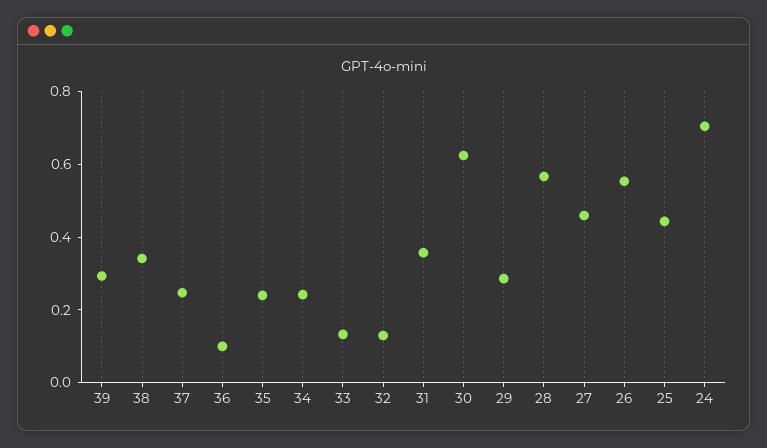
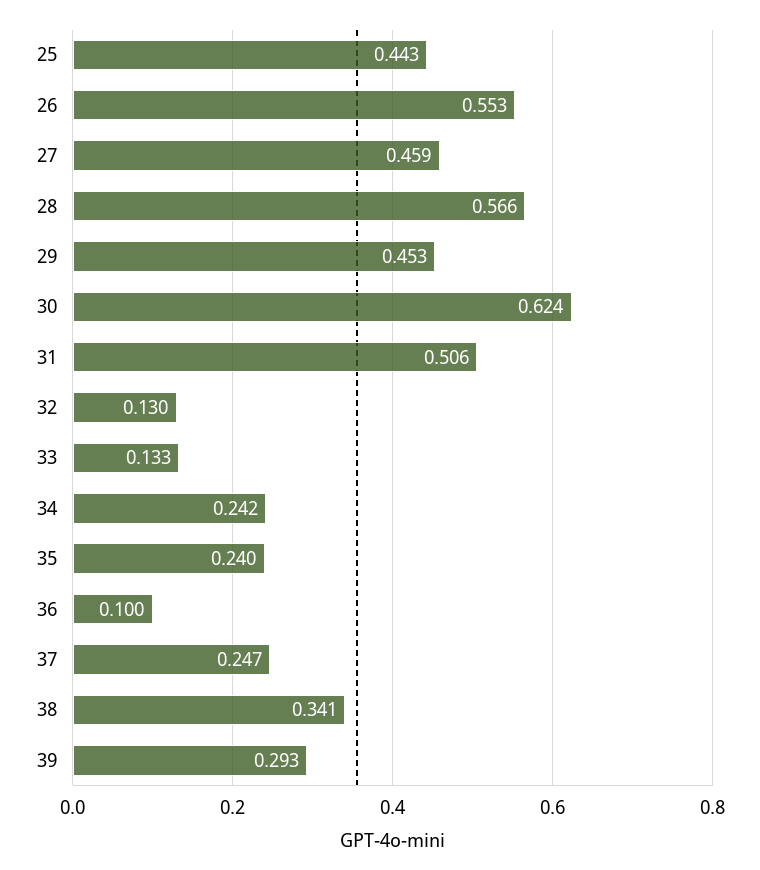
31: 0.35 -> 0.506
29: 0.3 -> 0.453
24: 0.7 -> none

